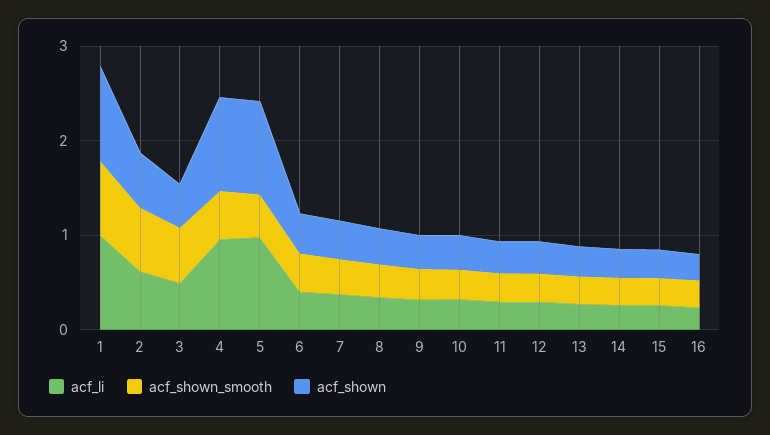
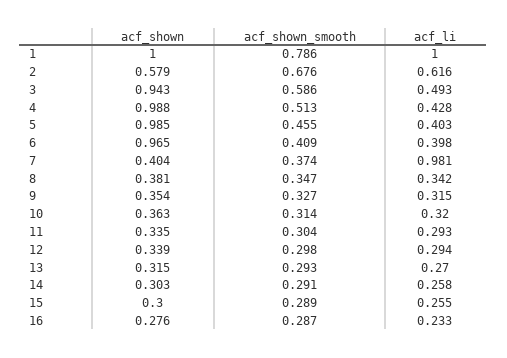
acf_shown, 3: 0.4 -> 0.943
acf_li, 4: 1 -> 0.428
acf_li, 5: 1 -> 0.403
acf_shown, 6: 0.4 -> 0.965
acf_li, 7: 0.4 -> 0.981

